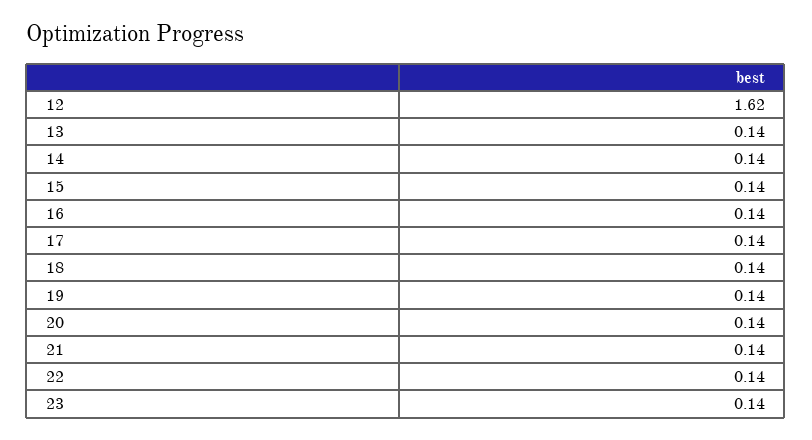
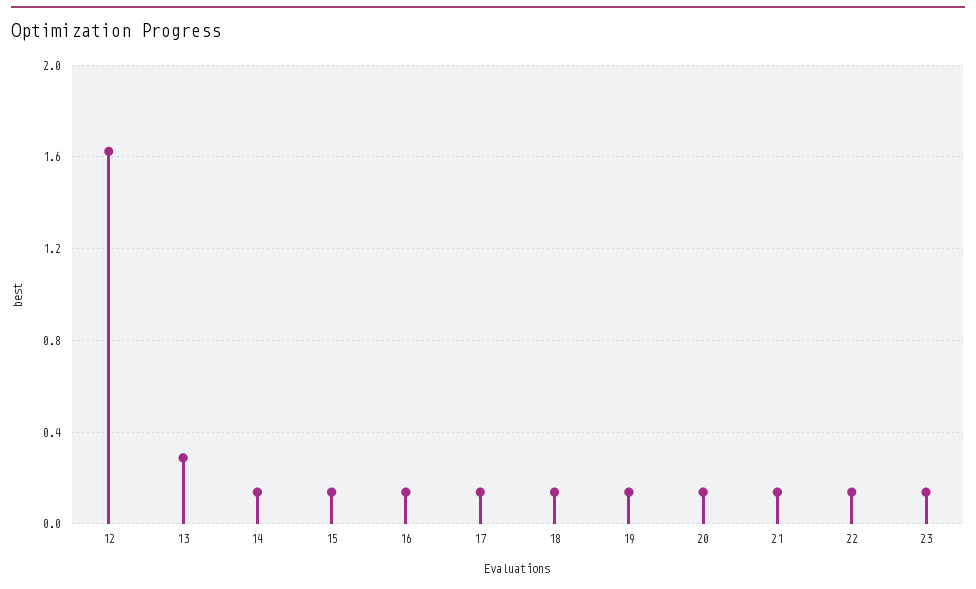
13: 0.14 -> 0.3

